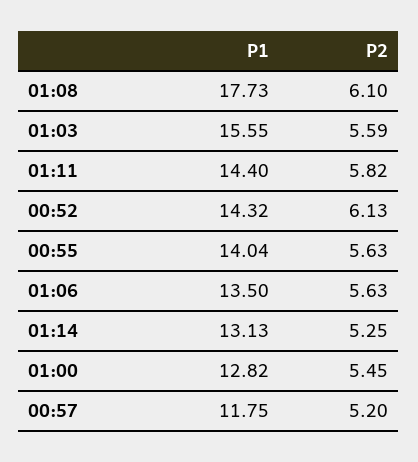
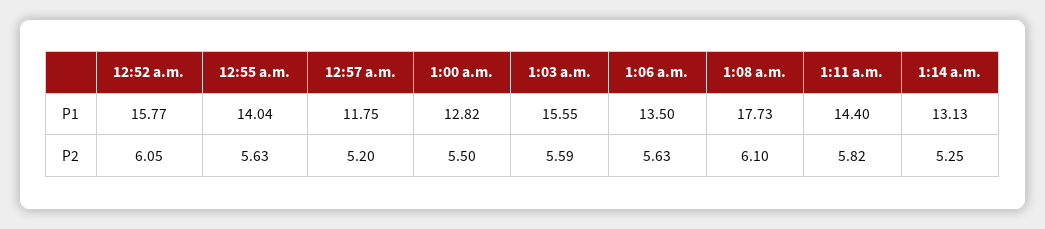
P1, 00:52: 14.32 -> 15.77
P2, 00:52: 6.13 -> 6.05
P2, 01:00: 5.45 -> 5.5

